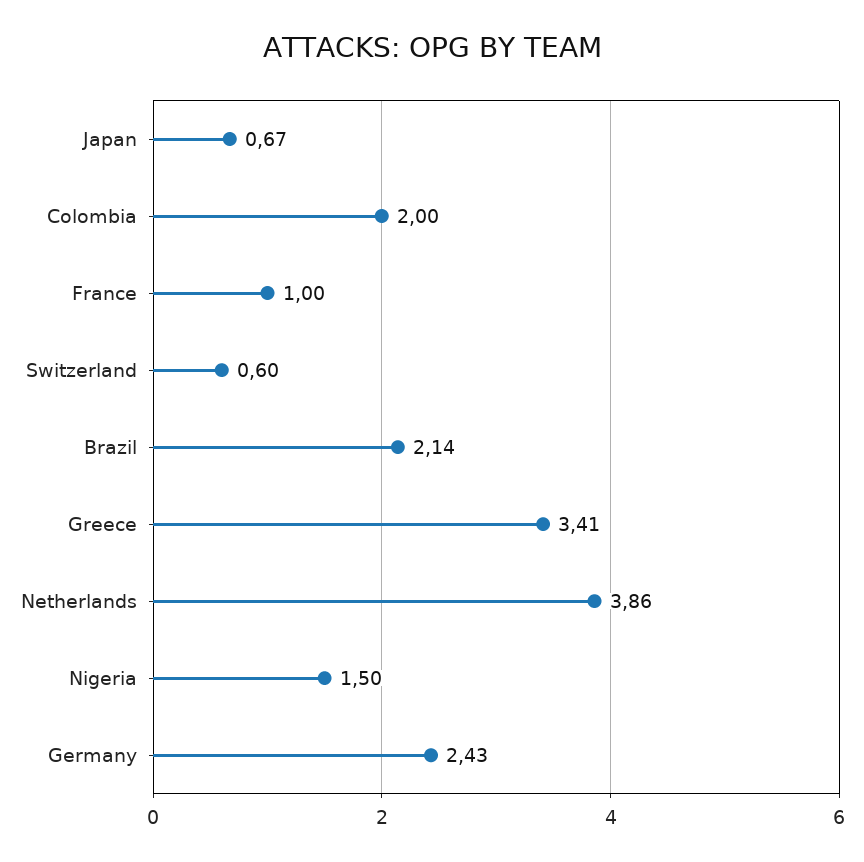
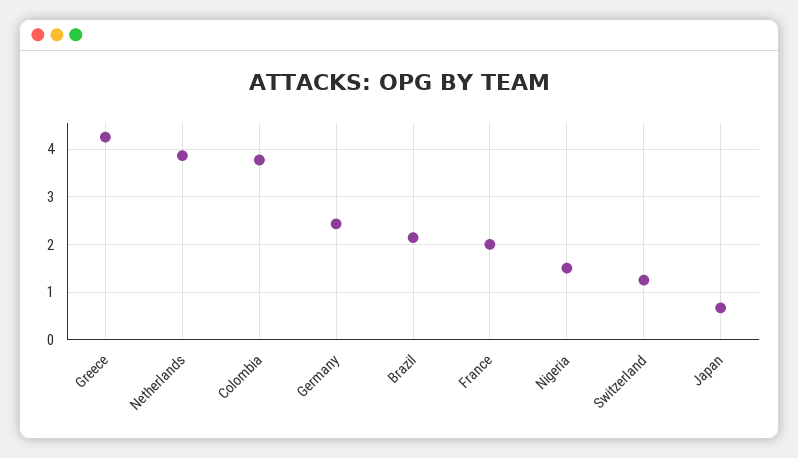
Colombia: 2 -> 3.8
France: 1 -> 2
Switzerland: 0.6 -> 1.2
Greece: 3.41 -> 4.2

